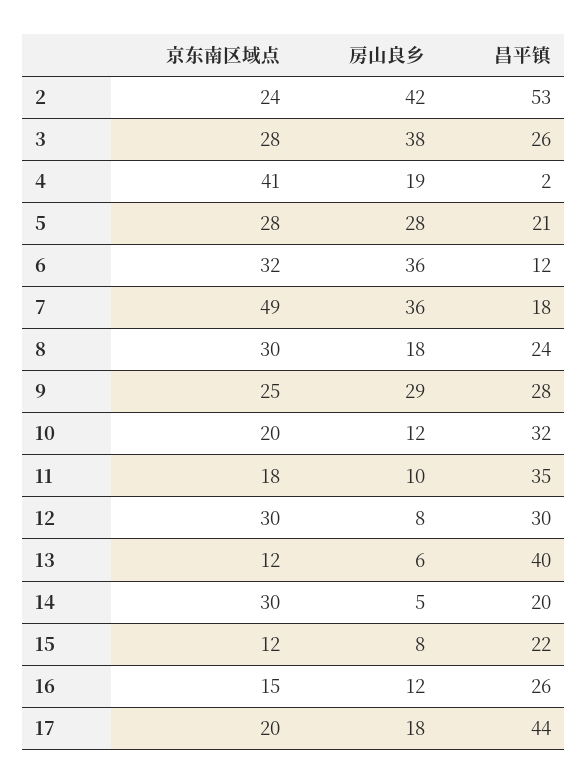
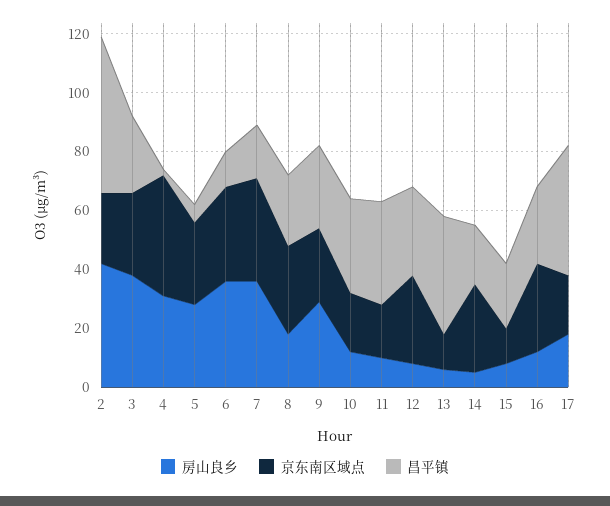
房山良乡, 4: 19 -> 30
昌平镇, 5: 21 -> 5
京东南区域点, 7: 49 -> 35
京东南区域点, 16: 15 -> 30

